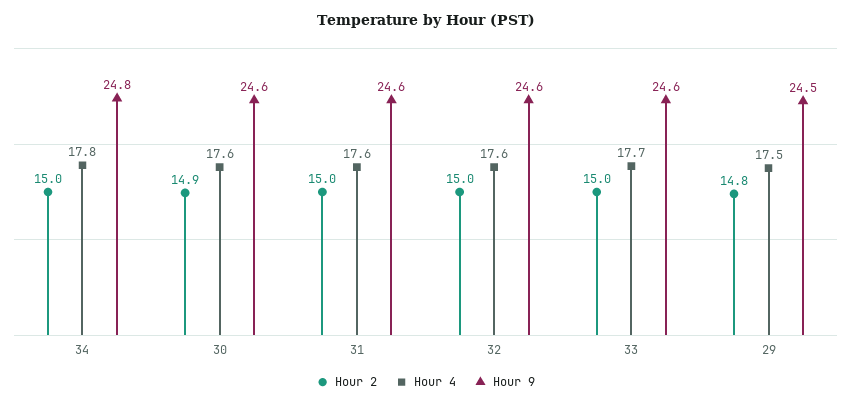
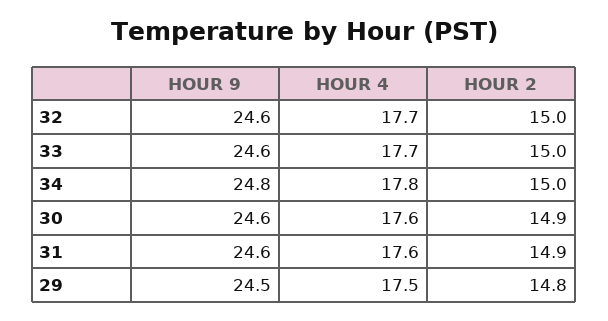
Hour 2, 31: 15 -> 14.9
Hour 4, 32: 17.6 -> 17.7

